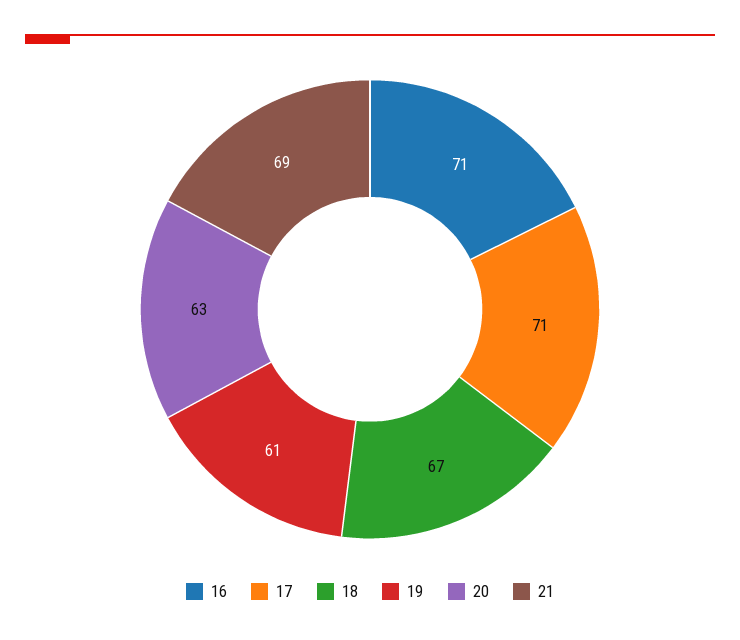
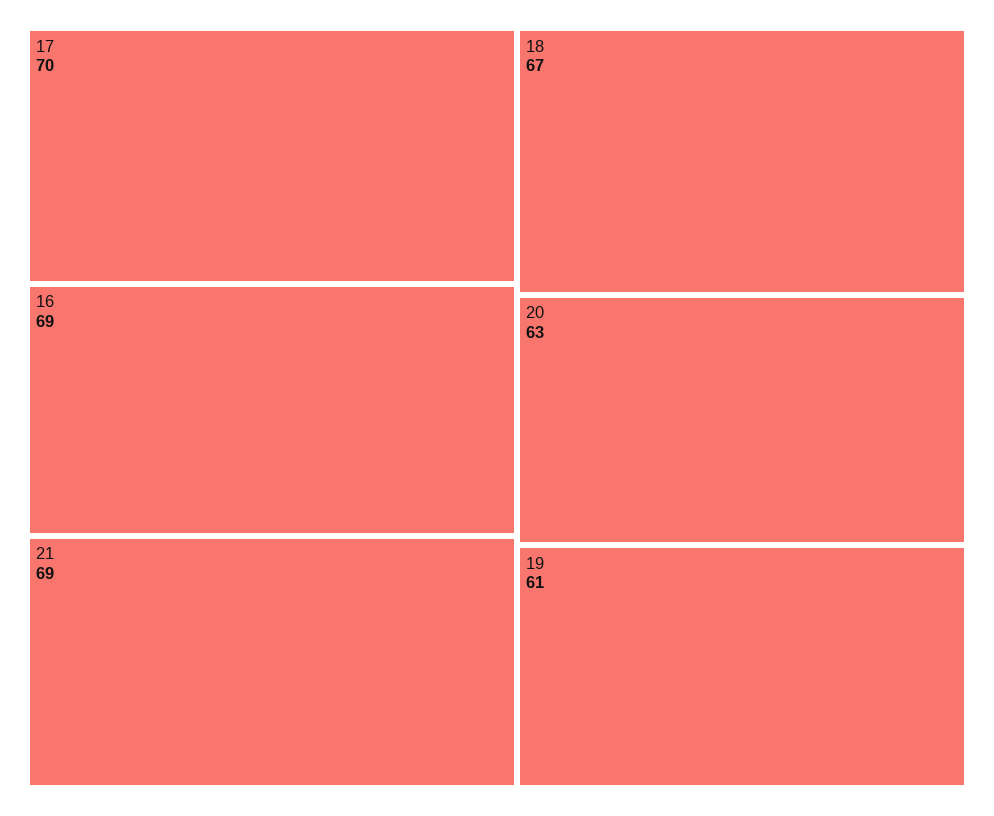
16: 71 -> 69
17: 71 -> 70

